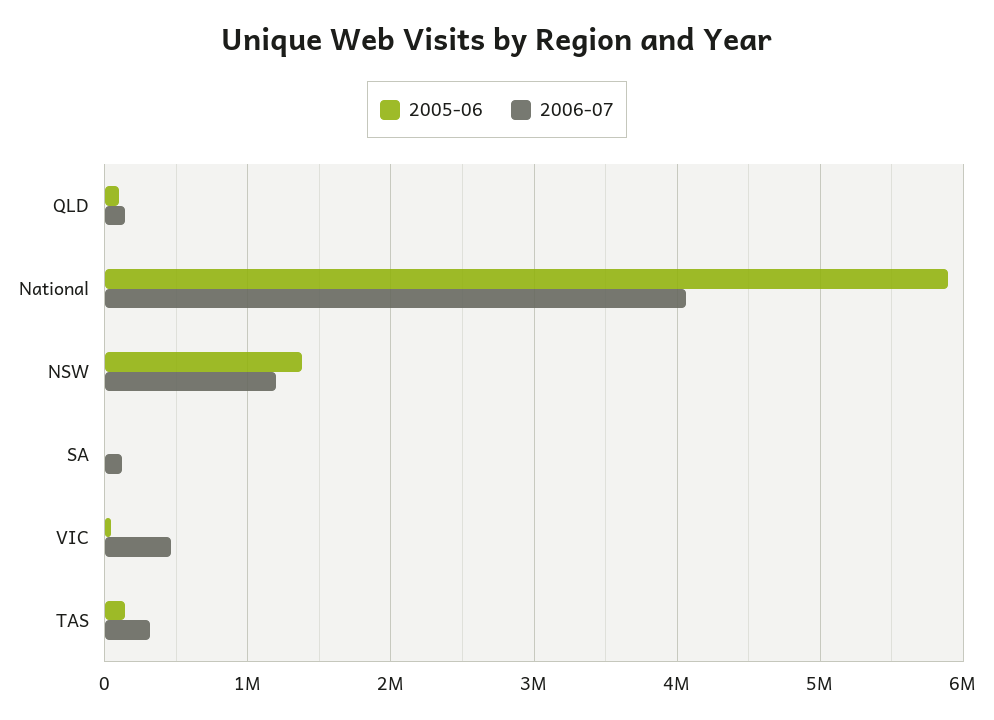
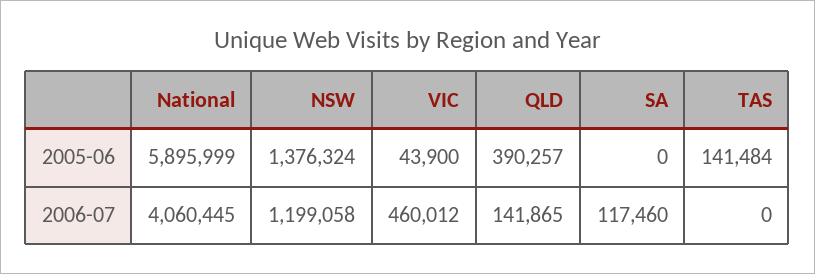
2005-06, QLD: 100000 -> 390257
2006-07, TAS: 300000 -> 0

